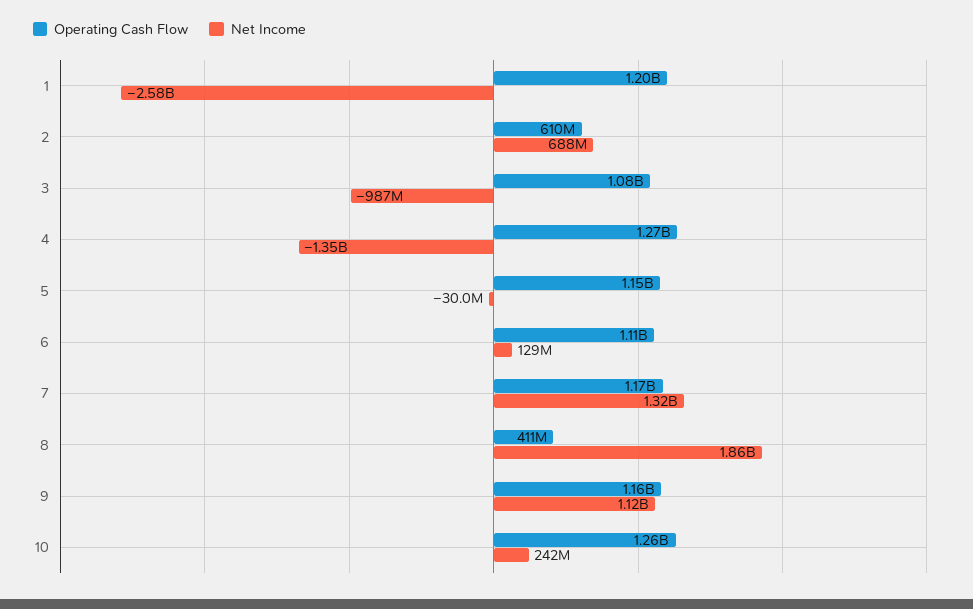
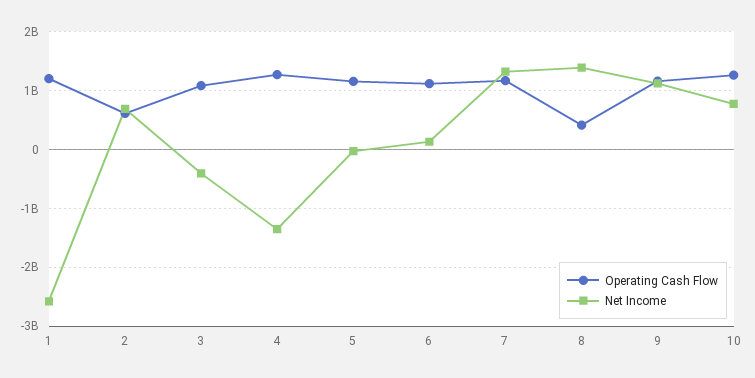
Net Income, 3: -987000000 -> -400000000
Net Income, 8: 1860000000 -> 1400000000
Net Income, 10: 242000000 -> 800000000

